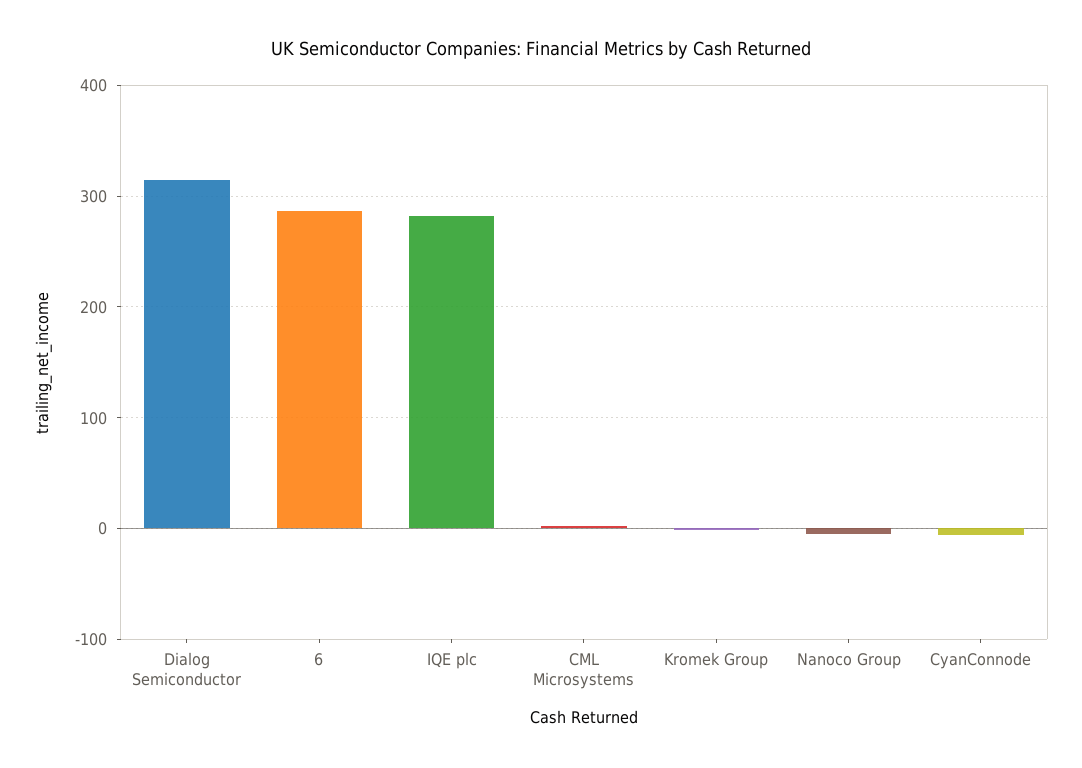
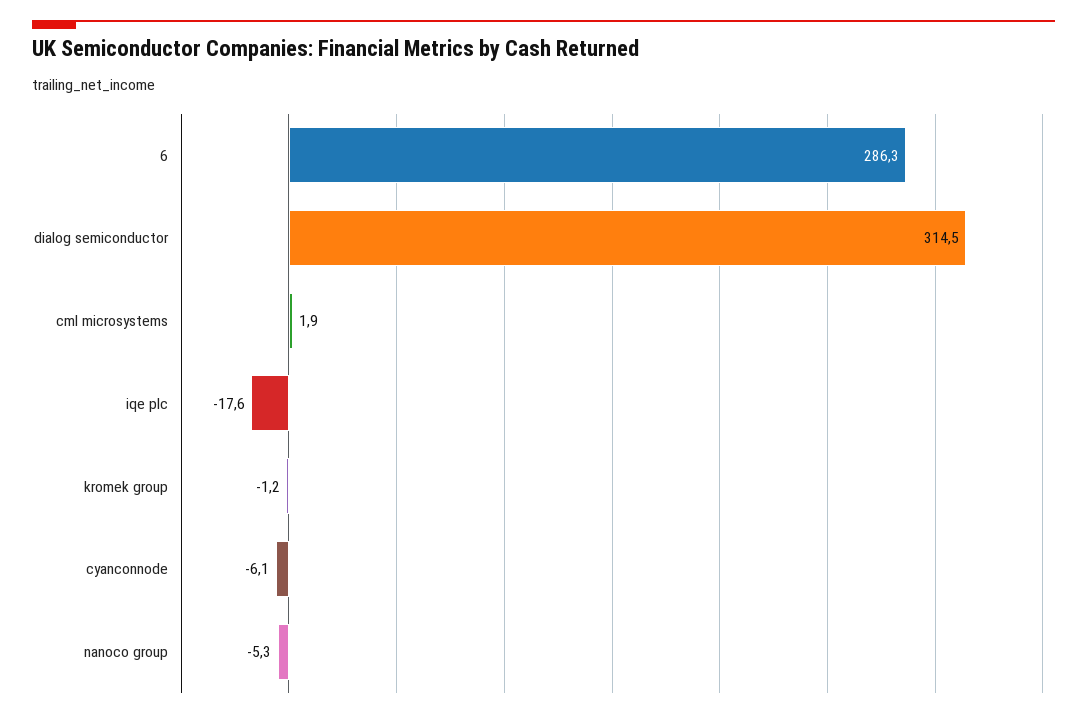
IQE plc: 280 -> -17.6

